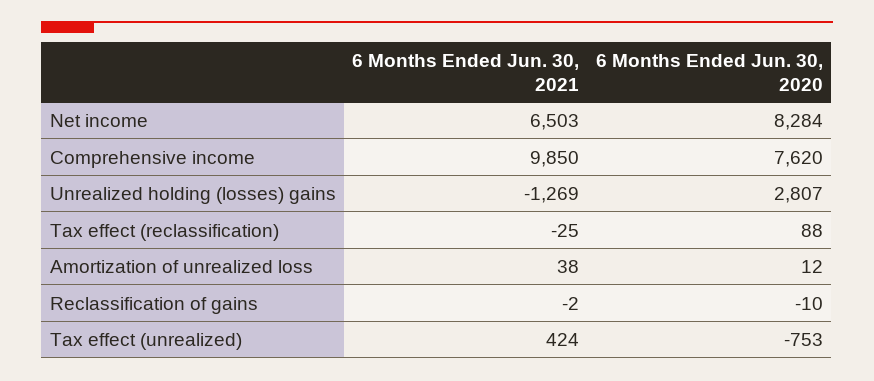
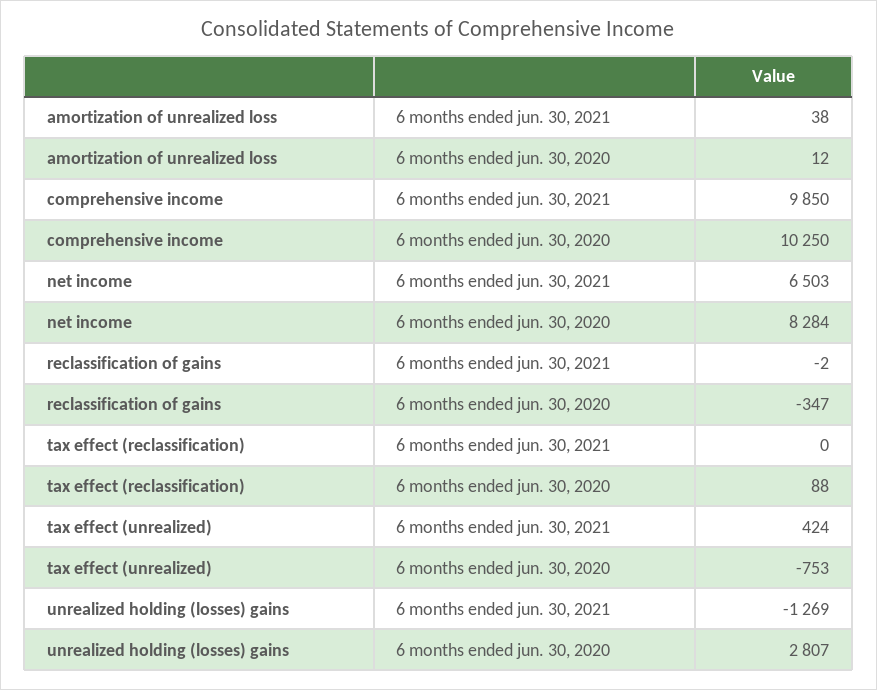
6 Months Ended Jun. 30, 2020, Comprehensive income: 7620 -> 10250
6 Months Ended Jun. 30, 2021, Tax effect (reclassification): -25 -> 0
6 Months Ended Jun. 30, 2020, Reclassification of gains: -10 -> -347

